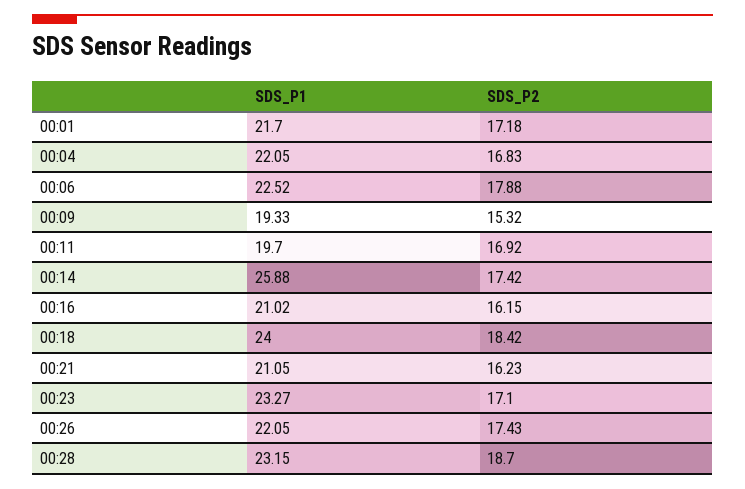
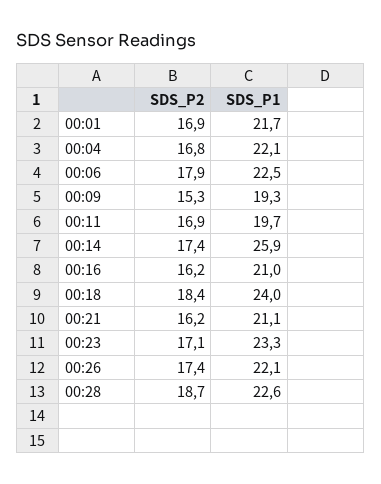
SDS_P2, 00:01: 17.18 -> 16.9
SDS_P1, 00:28: 23.15 -> 22.6

